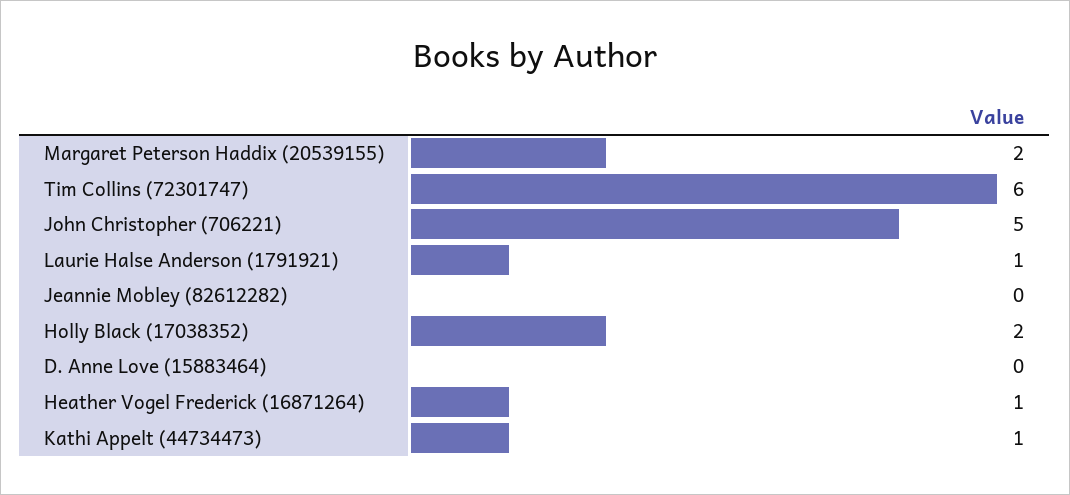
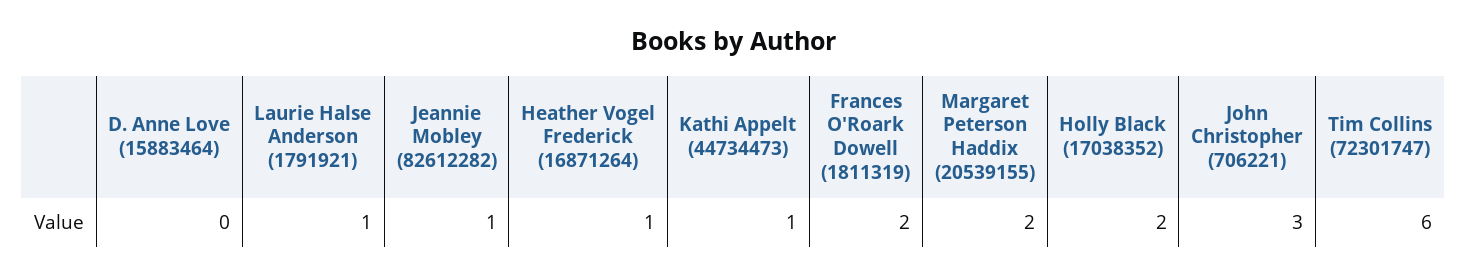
John Christopher (706221): 5 -> 3
Jeannie Mobley (82612282): 0 -> 1
Frances O'Roark Dowell (1811319): none -> 2

